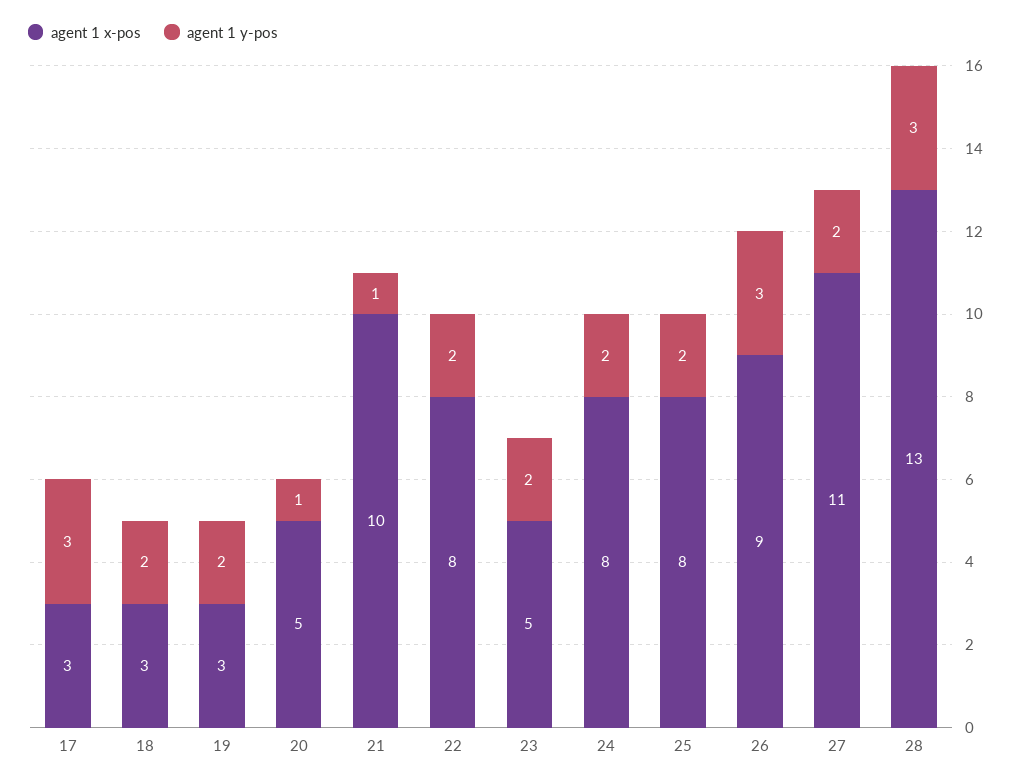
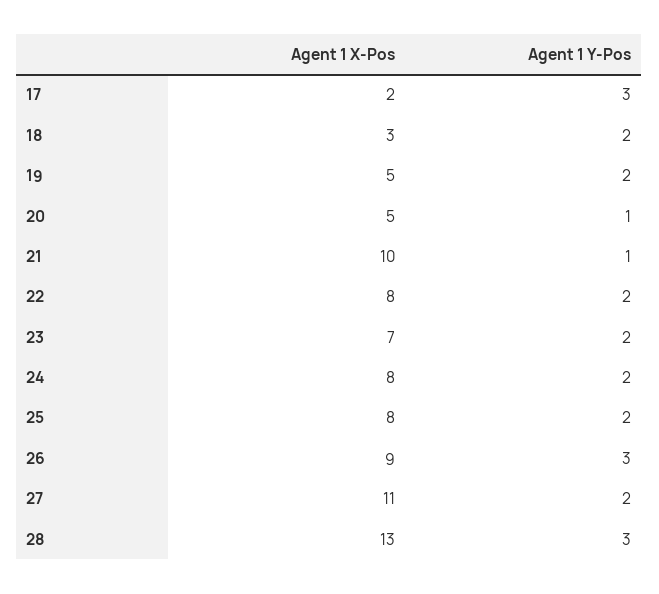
agent 1 x-pos, 17: 3 -> 2
agent 1 x-pos, 19: 3 -> 5
agent 1 x-pos, 23: 5 -> 7

